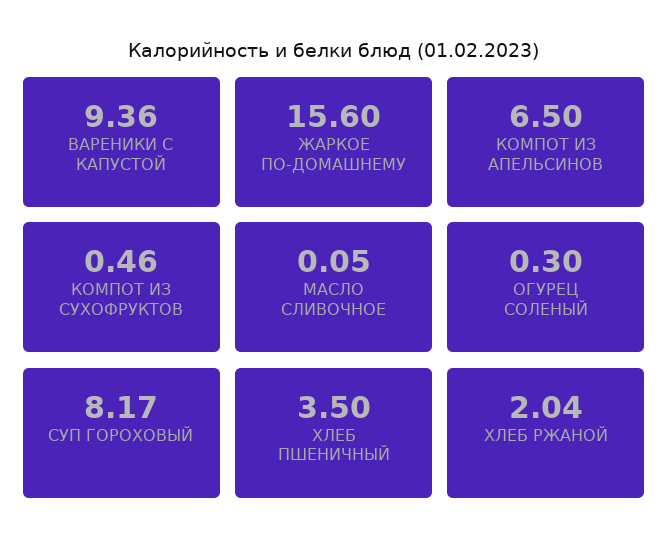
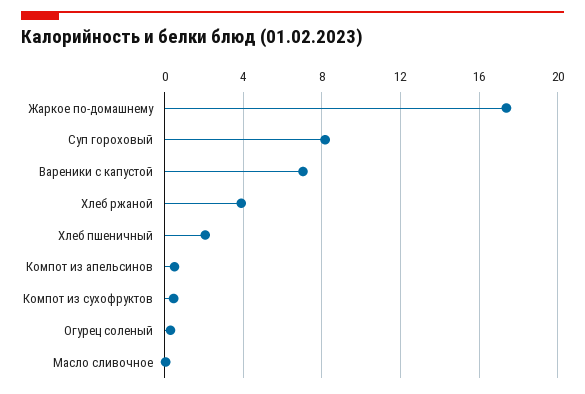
ВАРЕНИКИ С КАПУСТОЙ: 9.36 -> 7
ЖАРКОЕ ПО-ДОМАШНЕМУ: 15.6 -> 17.5
КОМПОТ ИЗ АПЕЛЬСИНОВ: 6.5 -> 0.5
ХЛЕБ ПШЕНИЧНЫЙ: 3.5 -> 2
ХЛЕБ РЖАНОЙ: 2.04 -> 4

